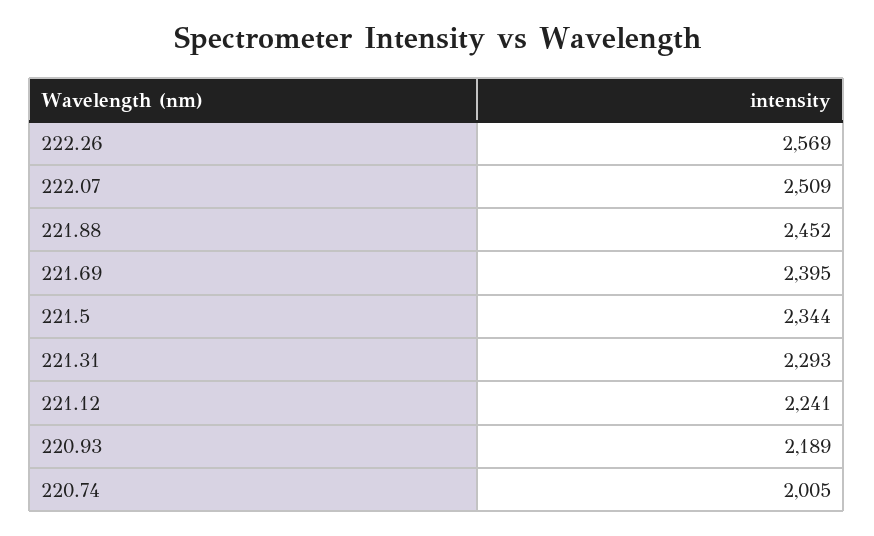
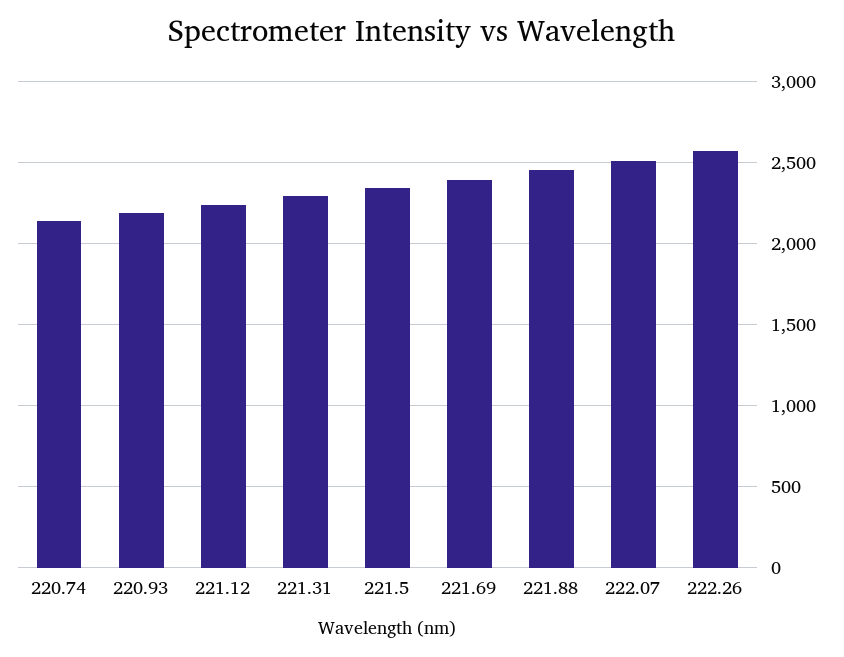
220.74: 2005 -> 2150

